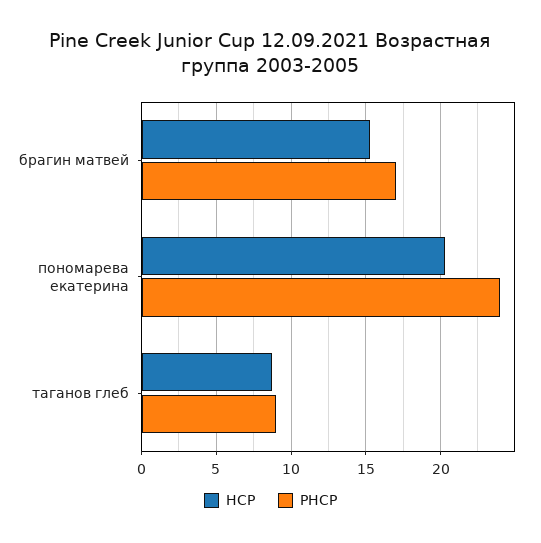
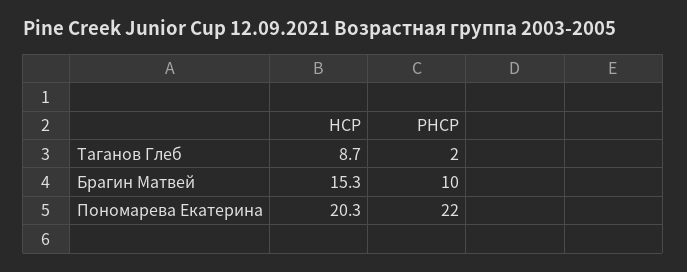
PHCP, брагин матвей: 17 -> 10
PHCP, пономарева екатерина: 24 -> 22
PHCP, таганов глеб: 9 -> 2

